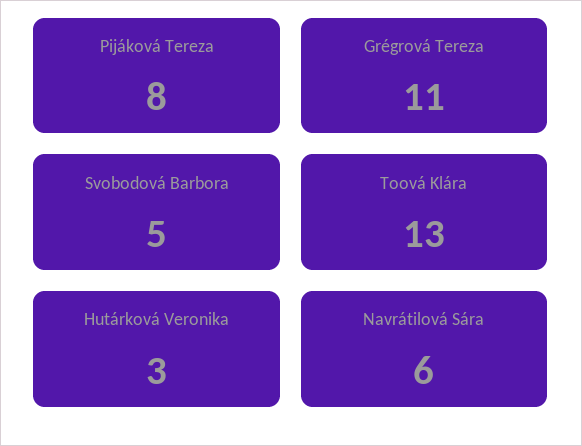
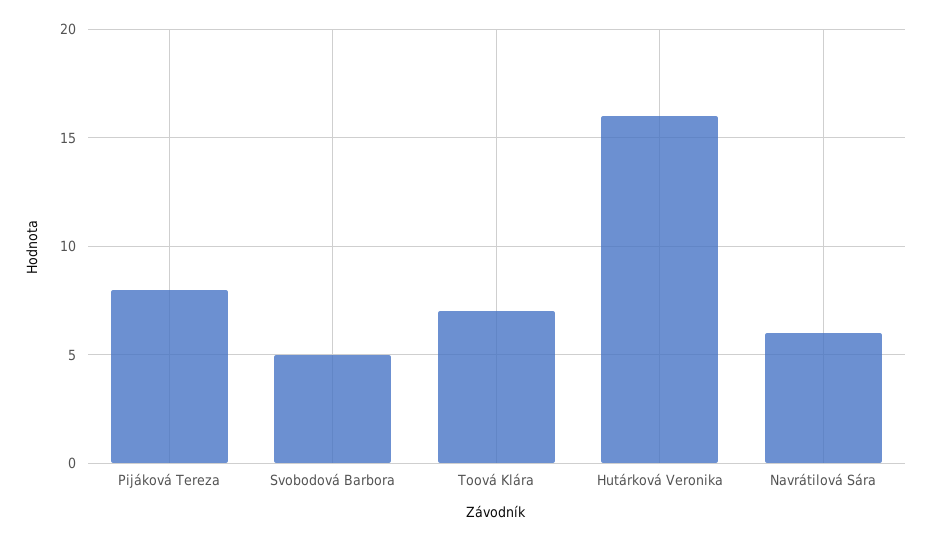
Grégrová Tereza: 11 -> none
Toová Klára: 13 -> 7
Hutárková Veronika: 3 -> 16

